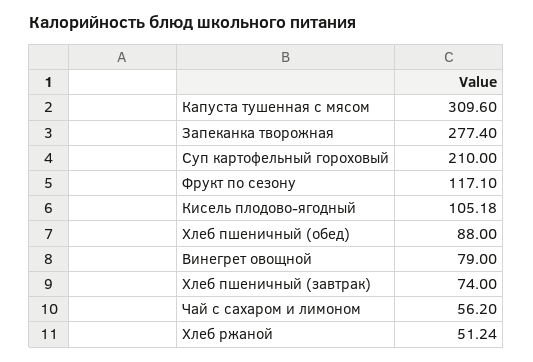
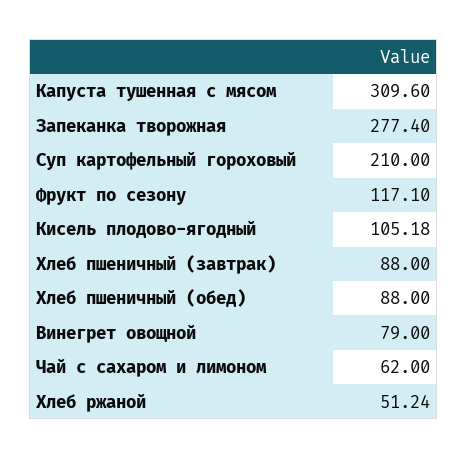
Хлеб пшеничный (завтрак): 74 -> 88
Чай с сахаром и лимоном: 56.2 -> 62

